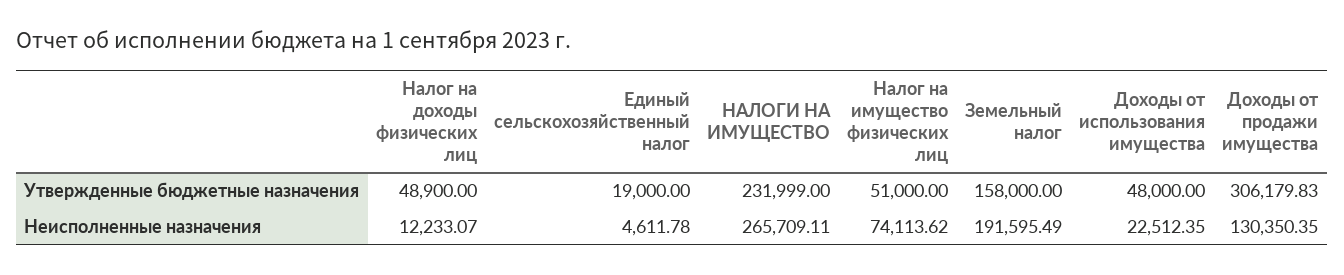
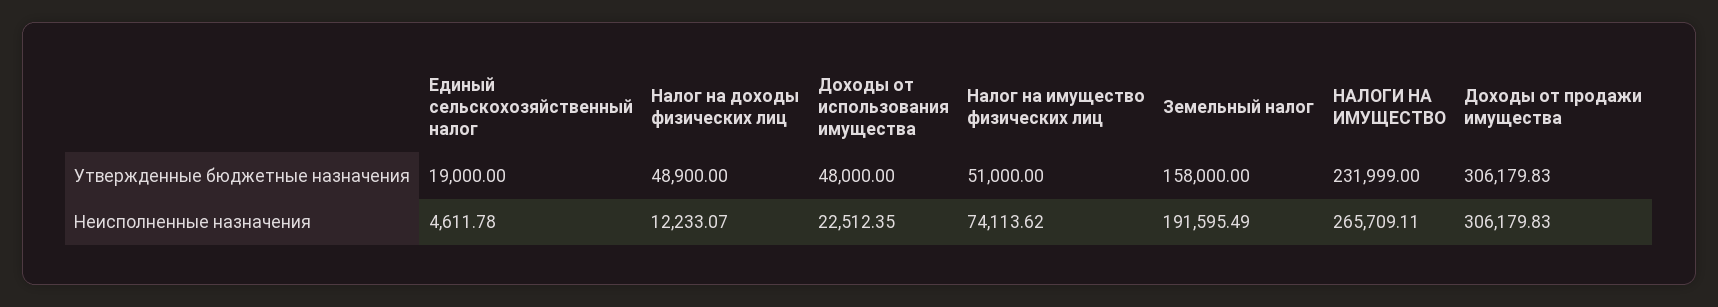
Доходы от продажи имущества, Неисполненные назначения: 130350.35 -> 306179.83

